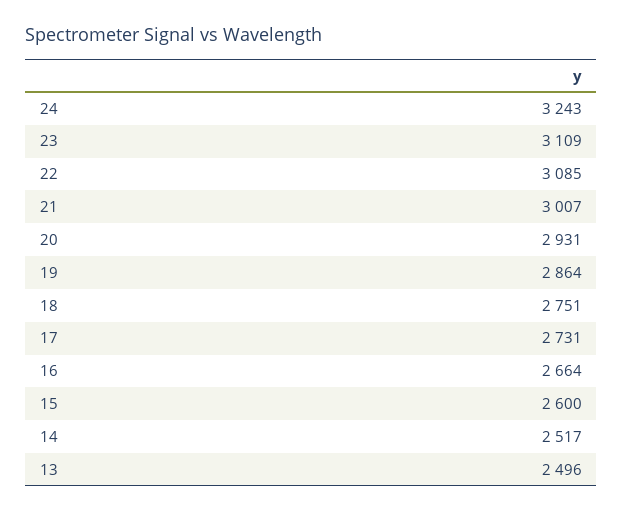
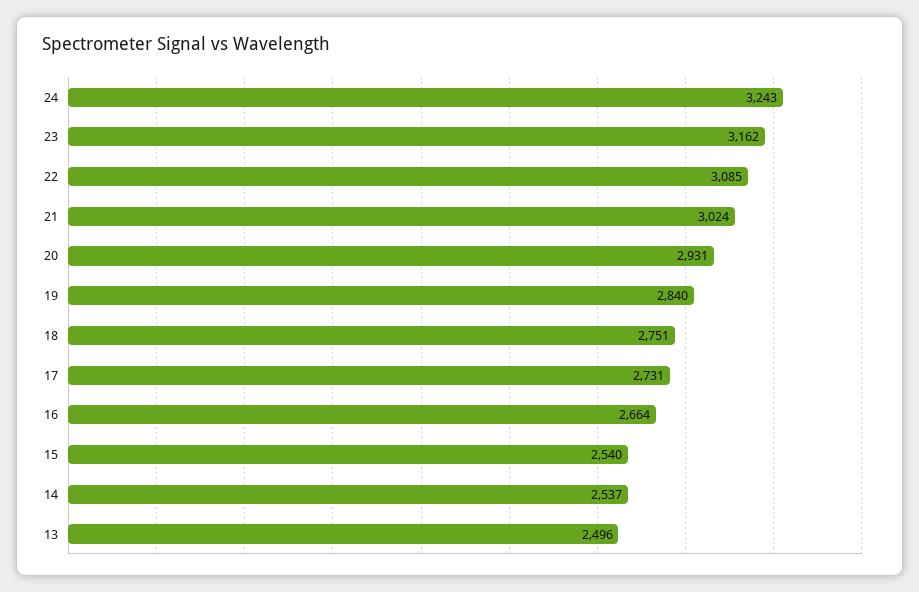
23: 3109 -> 3162
21: 3007 -> 3024
19: 2864 -> 2840
15: 2600 -> 2540
14: 2517 -> 2537

